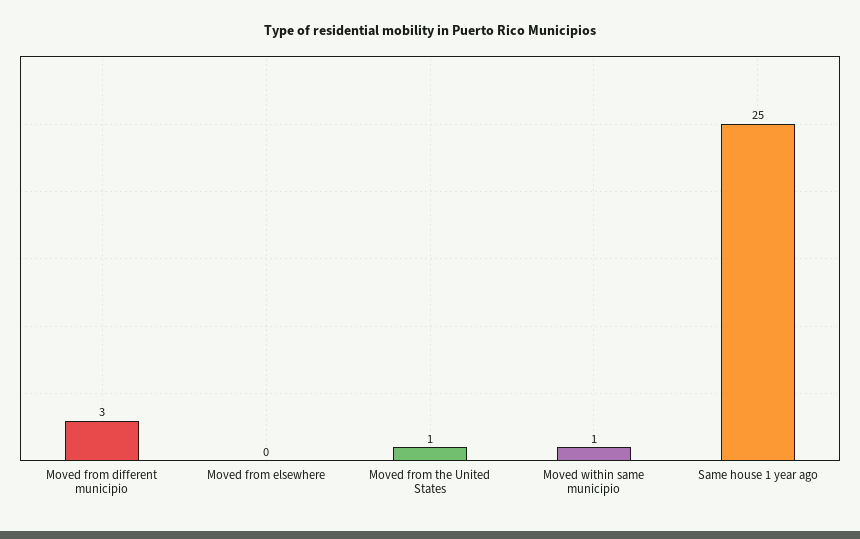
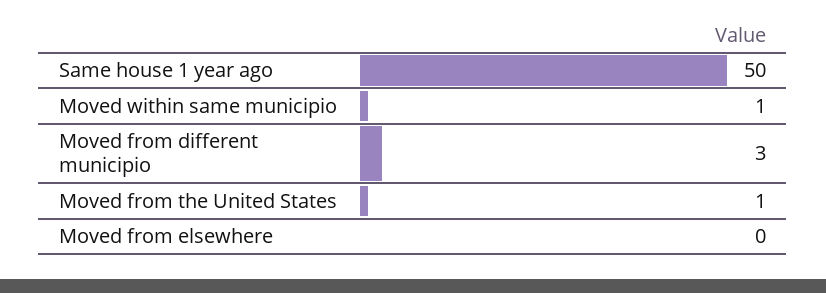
Same house 1 year ago: 25 -> 50

